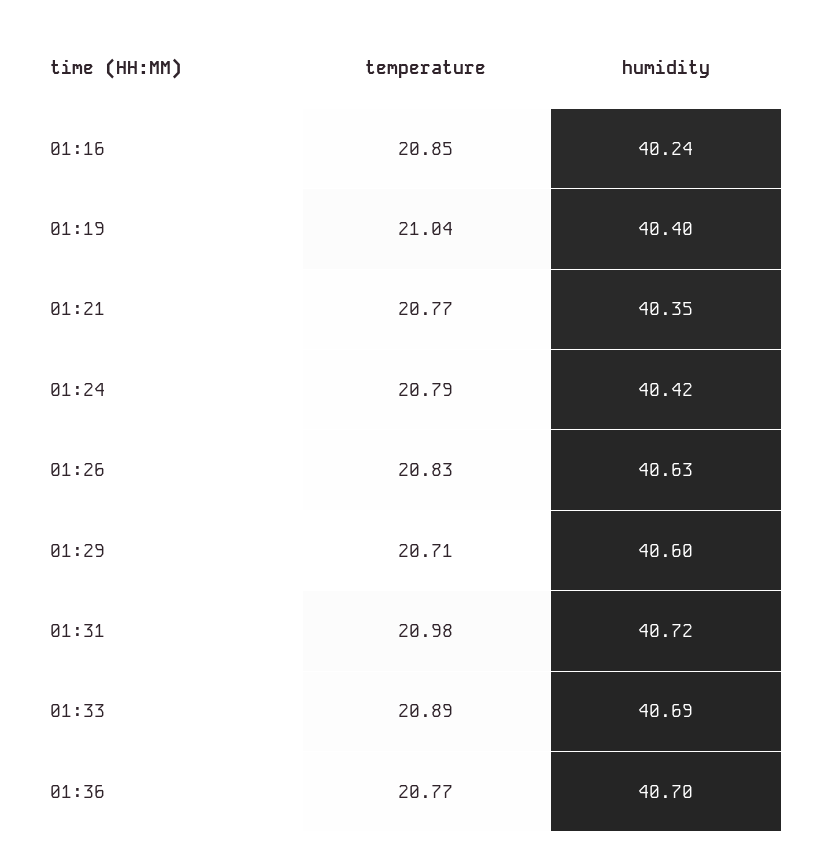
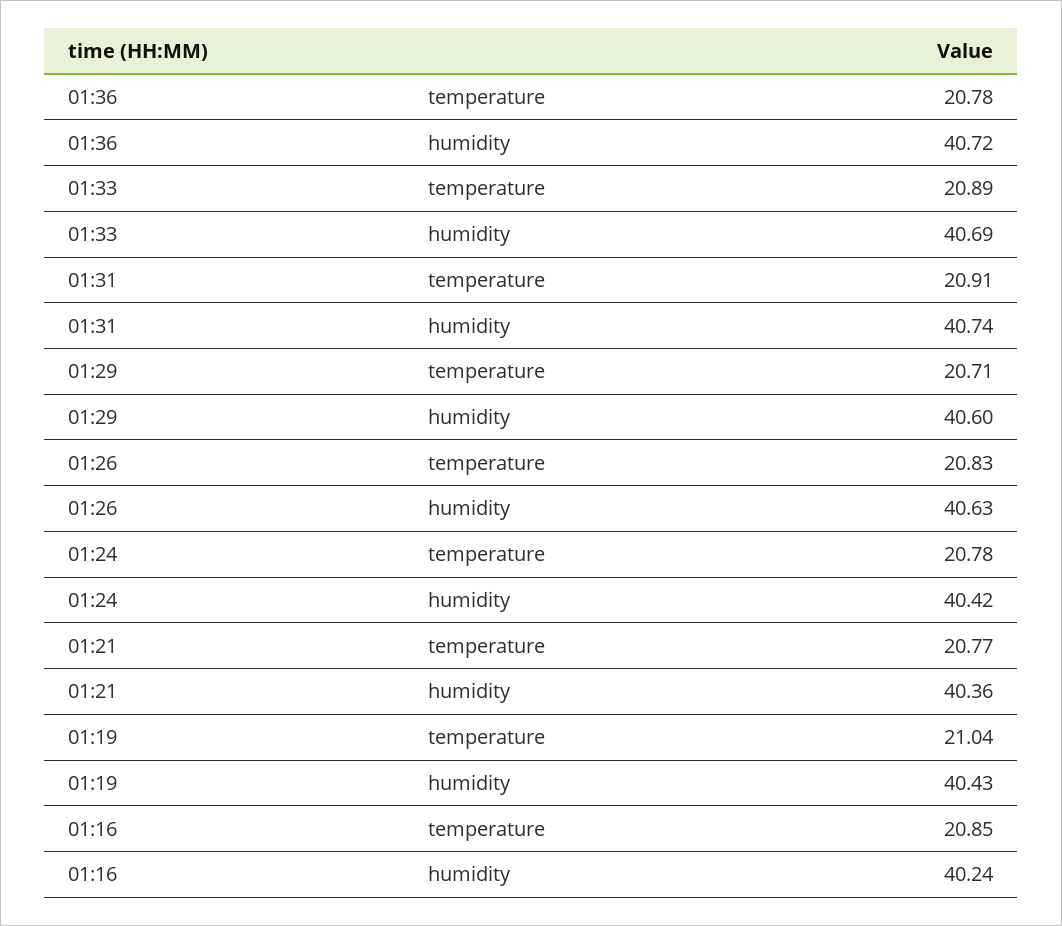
humidity, 01:19: 40.4 -> 40.43
humidity, 01:21: 40.35 -> 40.36
temperature, 01:24: 20.79 -> 20.78
temperature, 01:31: 20.98 -> 20.91
humidity, 01:31: 40.72 -> 40.74
temperature, 01:36: 20.77 -> 20.78
humidity, 01:36: 40.7 -> 40.72

